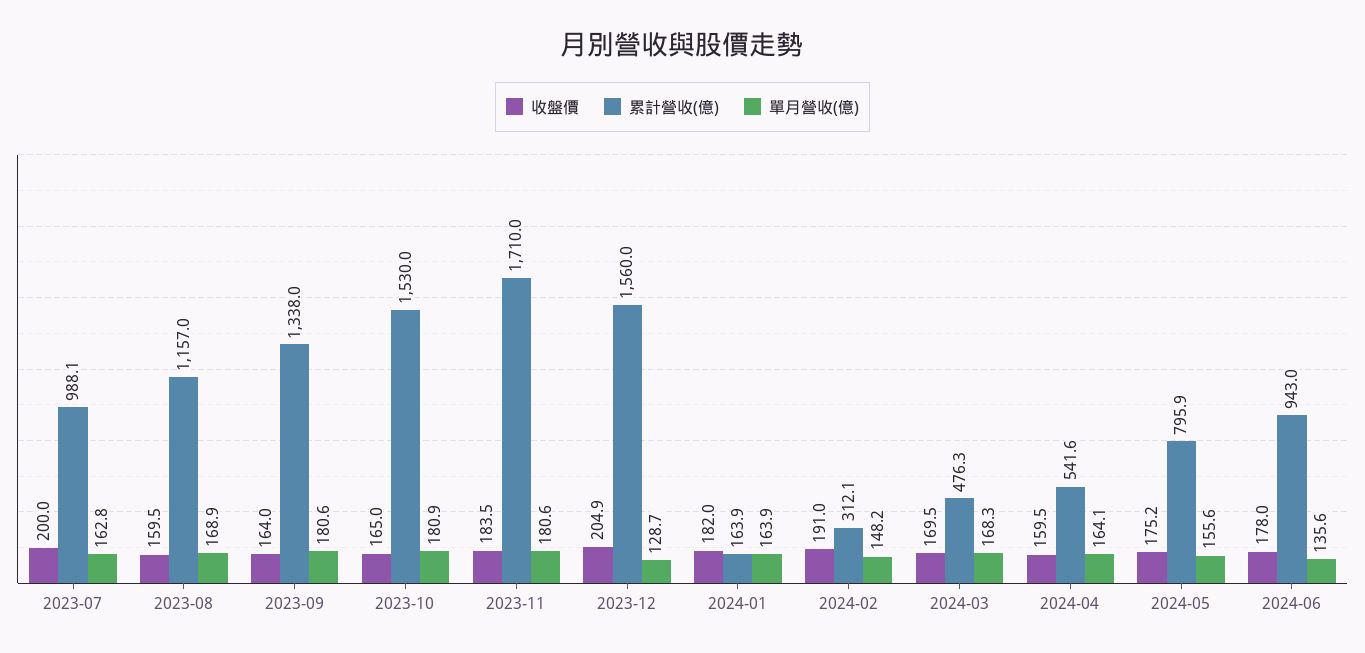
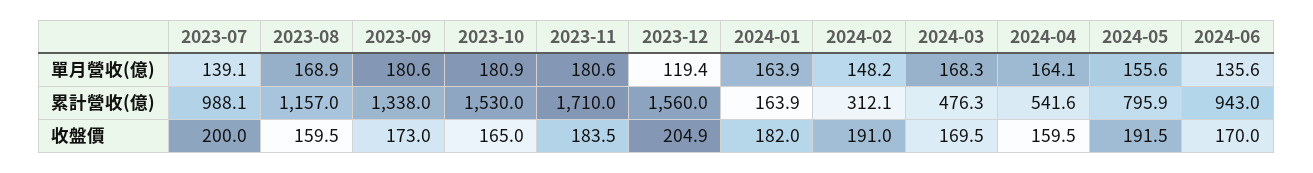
單月營收(億), 2023-07: 162.8 -> 139.1
收盤價, 2023-09: 164 -> 173
單月營收(億), 2023-12: 128.7 -> 119.4
收盤價, 2024-05: 175.2 -> 191.5
收盤價, 2024-06: 178 -> 170

